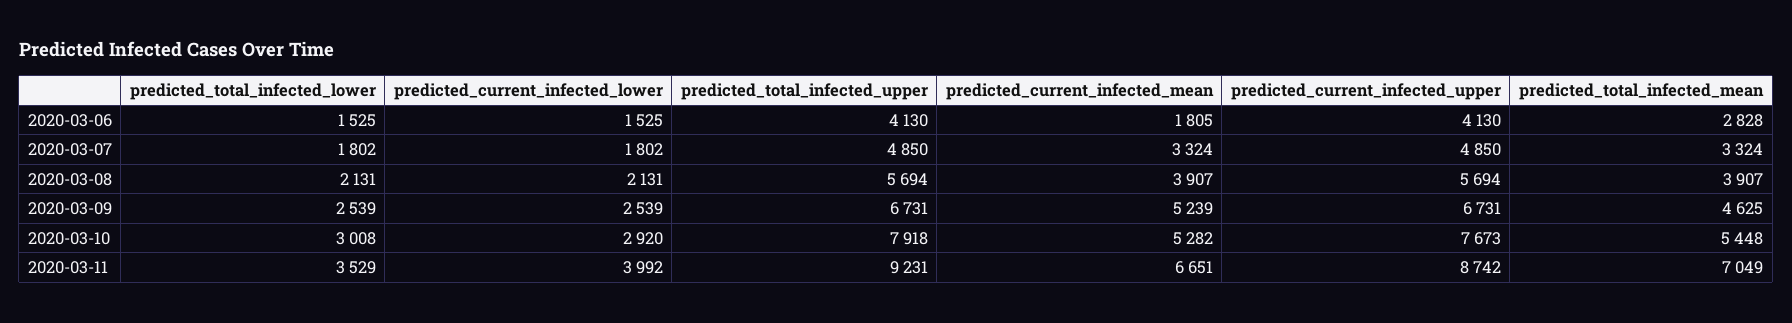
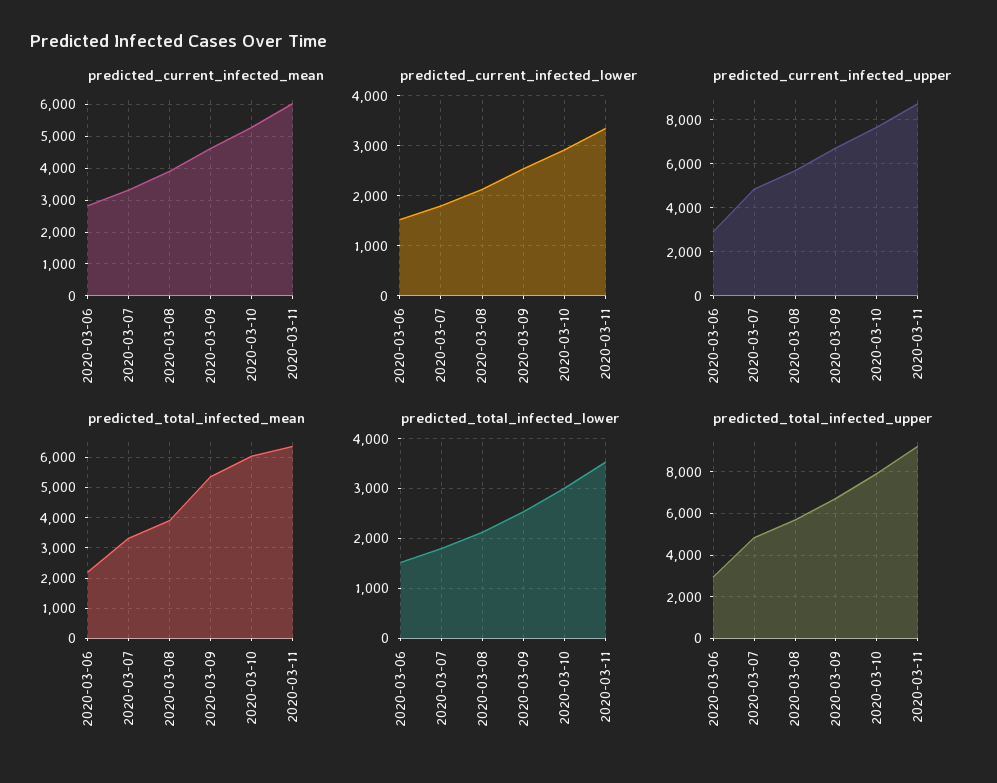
predicted_total_infected_upper, 2020-03-06: 4130 -> 3000
predicted_current_infected_mean, 2020-03-06: 1805 -> 2800
predicted_current_infected_upper, 2020-03-06: 4130 -> 3000
predicted_total_infected_mean, 2020-03-06: 2828 -> 2200
predicted_current_infected_mean, 2020-03-09: 5239 -> 4600
predicted_total_infected_mean, 2020-03-09: 4625 -> 5400
predicted_total_infected_mean, 2020-03-10: 5448 -> 6000
predicted_current_infected_lower, 2020-03-11: 3992 -> 3400
predicted_current_infected_mean, 2020-03-11: 6651 -> 6000
predicted_total_infected_mean, 2020-03-11: 7049 -> 6400

